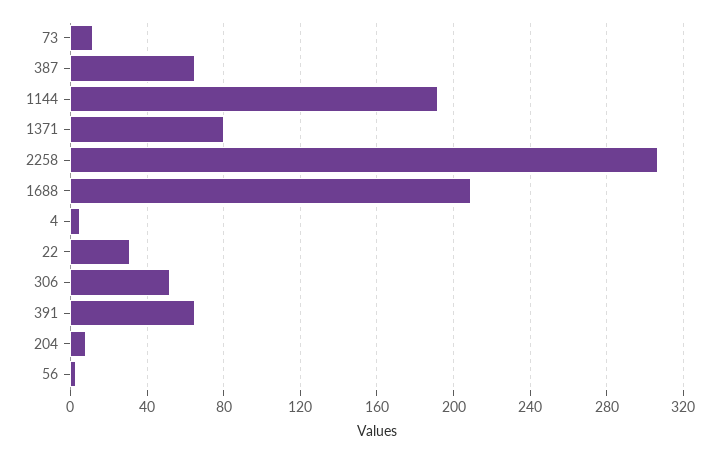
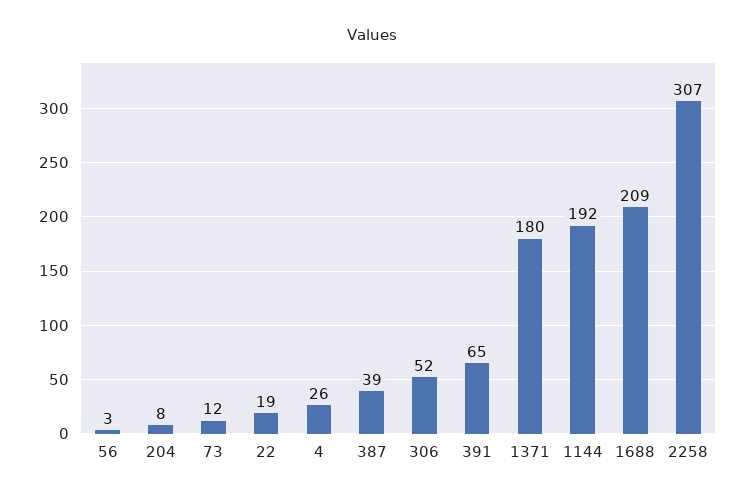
387: 65 -> 39
1371: 80 -> 180
4: 5 -> 26
22: 30 -> 19

